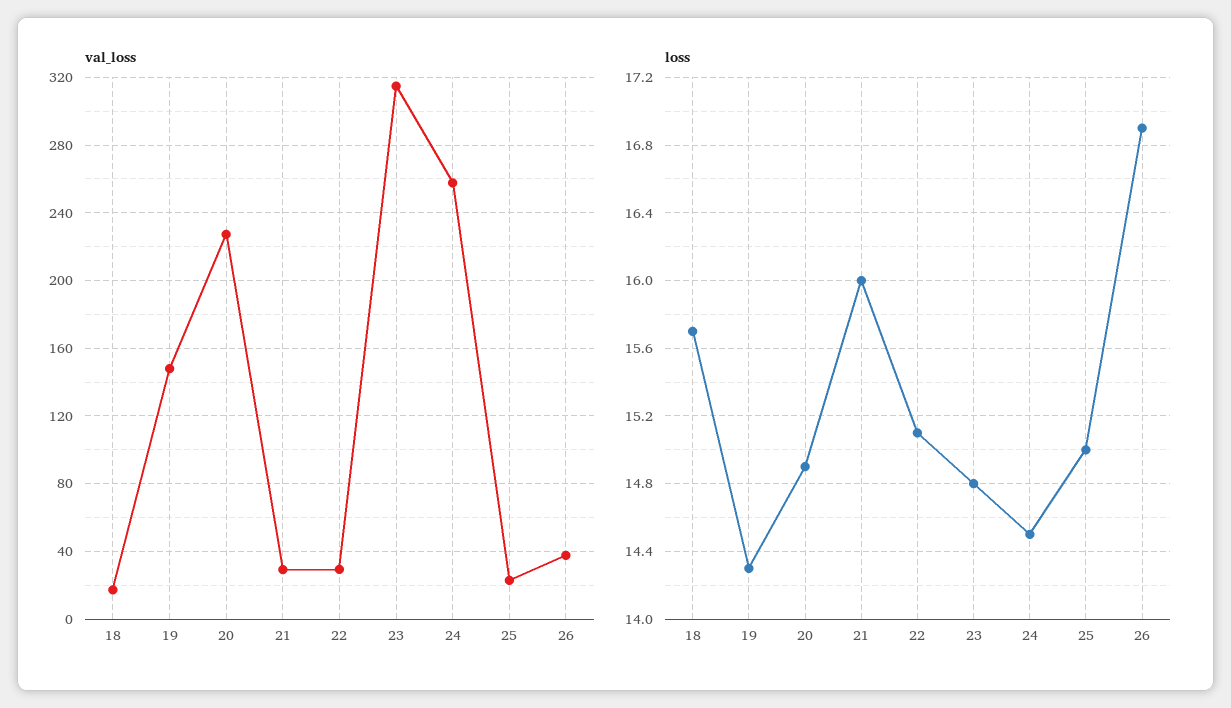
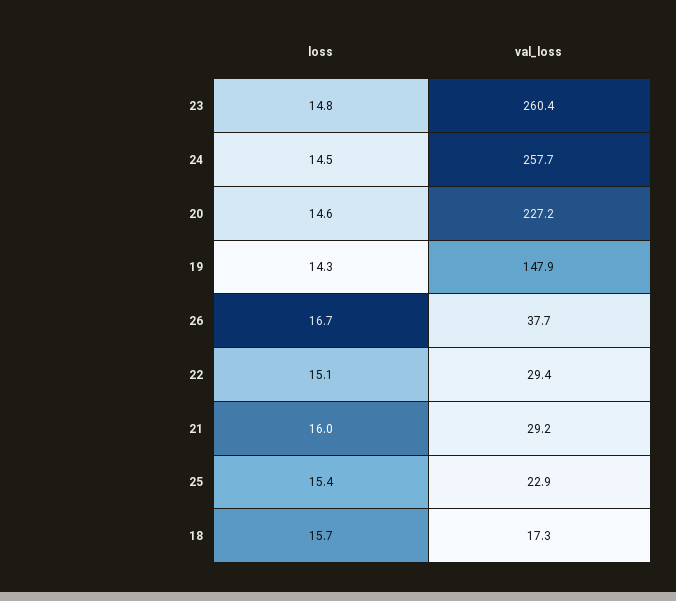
val_loss, 23: 315 -> 260.4
loss, 20: 14.9 -> 14.6
loss, 25: 15 -> 15.4
loss, 26: 16.9 -> 16.7

